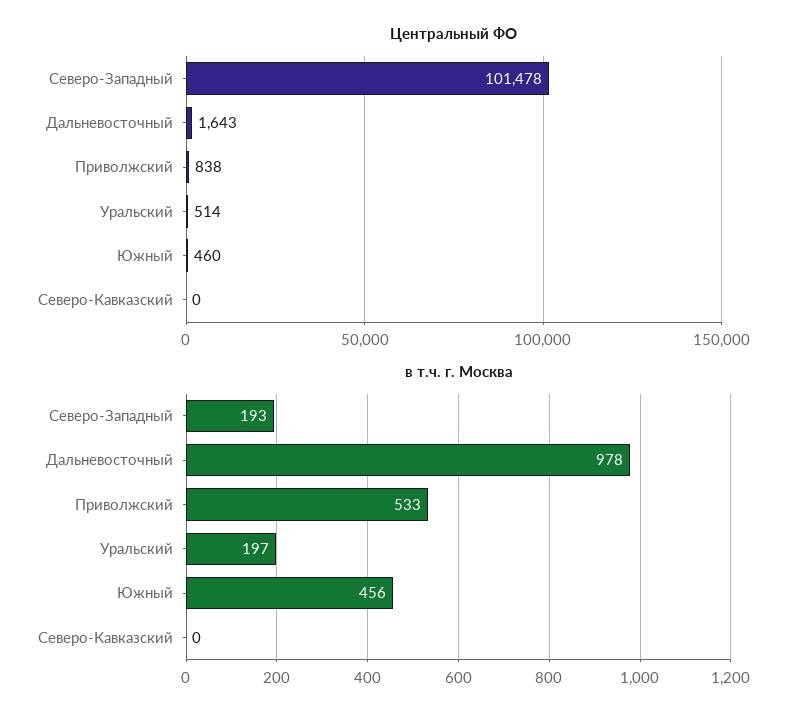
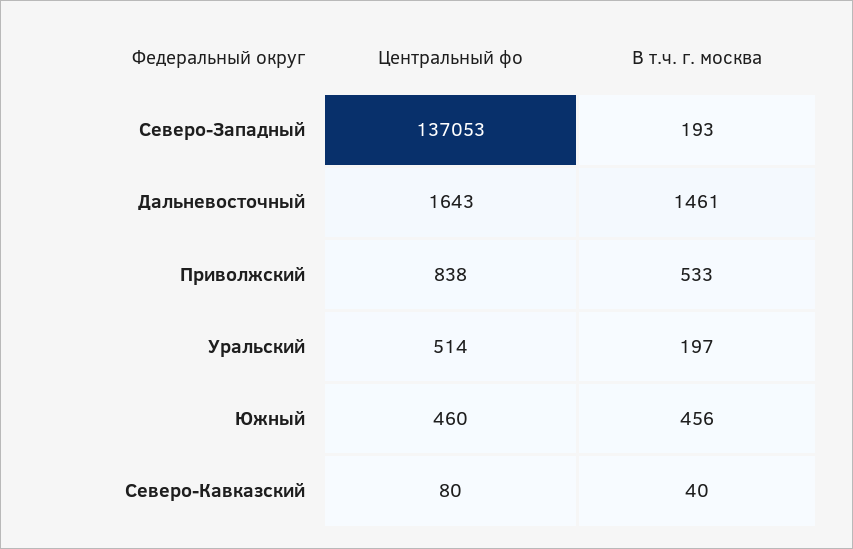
Центральный ФО, Северо-Западный: 101478 -> 137053
Центральный ФО, Северо-Кавказский: 0 -> 80
в т.ч. г. Москва, Дальневосточный: 978 -> 1461
в т.ч. г. Москва, Северо-Кавказский: 0 -> 40

